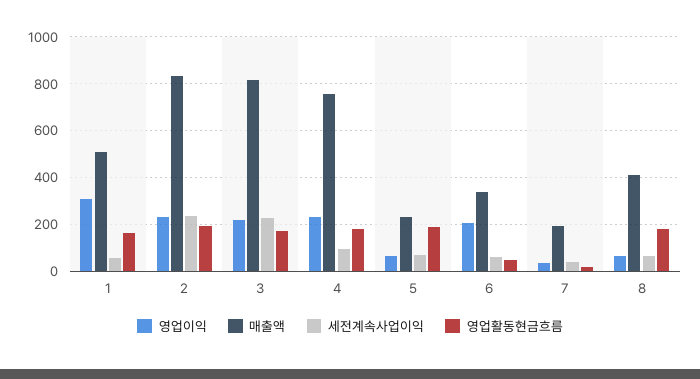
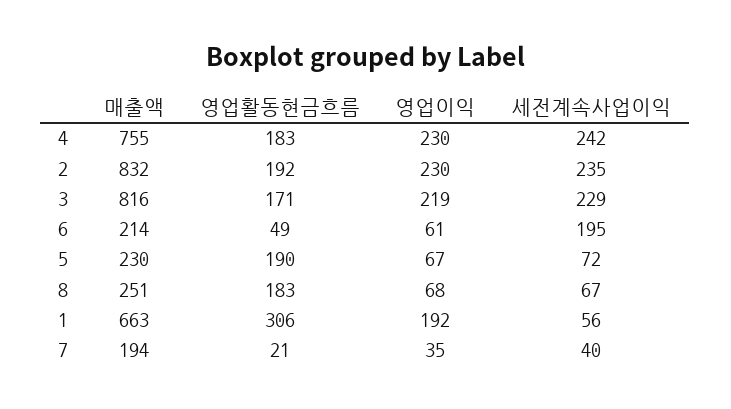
영업이익, 1: 300 -> 192
매출액, 1: 500 -> 663
영업활동현금흐름, 1: 150 -> 306
세전계속사업이익, 4: 100 -> 242
영업이익, 6: 200 -> 61
매출액, 6: 350 -> 214
세전계속사업이익, 6: 50 -> 195
매출액, 8: 400 -> 251

